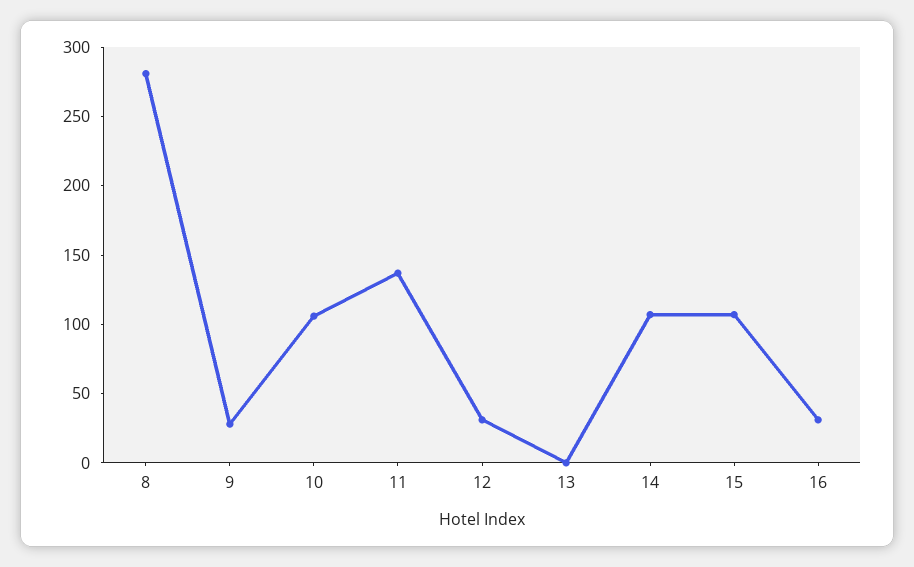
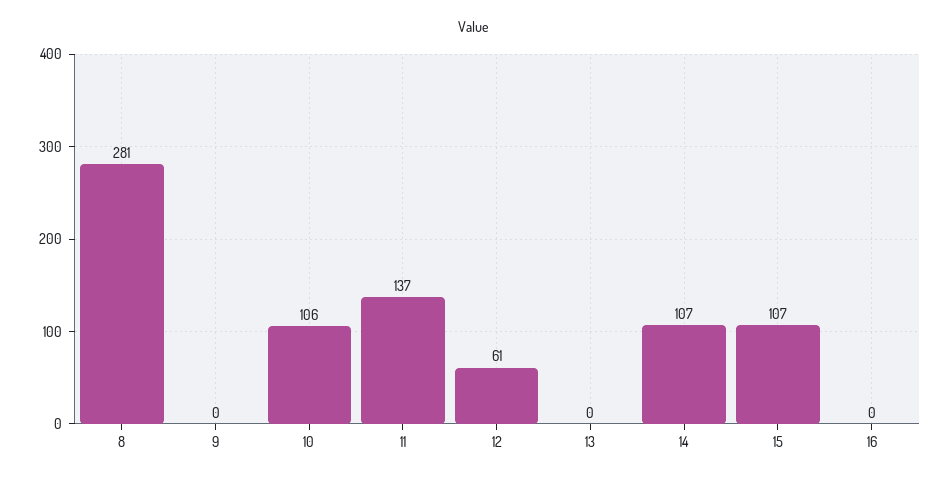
9: 30 -> 0
12: 30 -> 61
16: 30 -> 0

